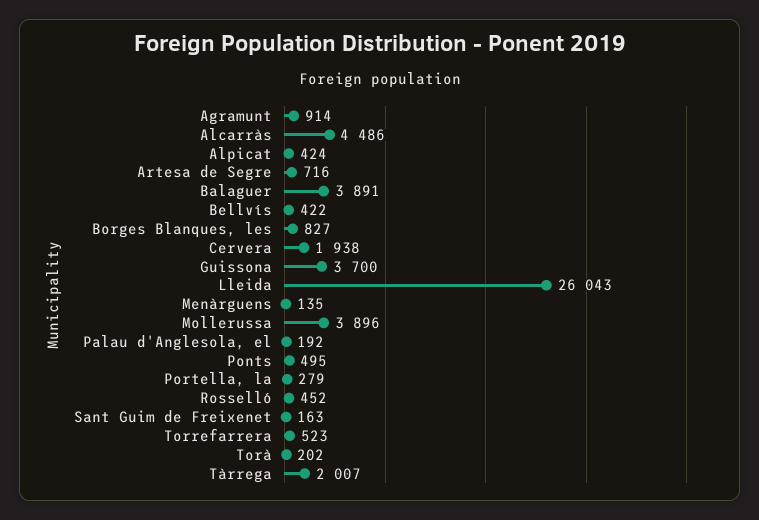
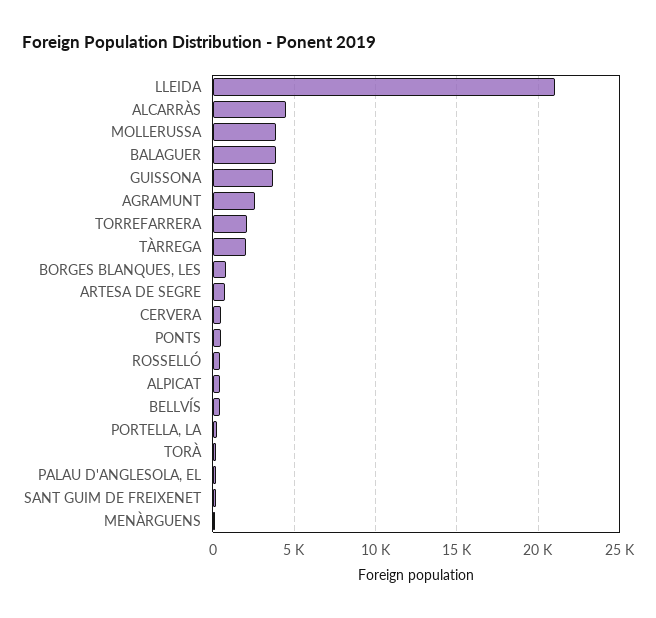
Agramunt: 914 -> 2500
Cervera: 1938 -> 500
Lleida: 26043 -> 21000
Torrefarrera: 523 -> 2000

